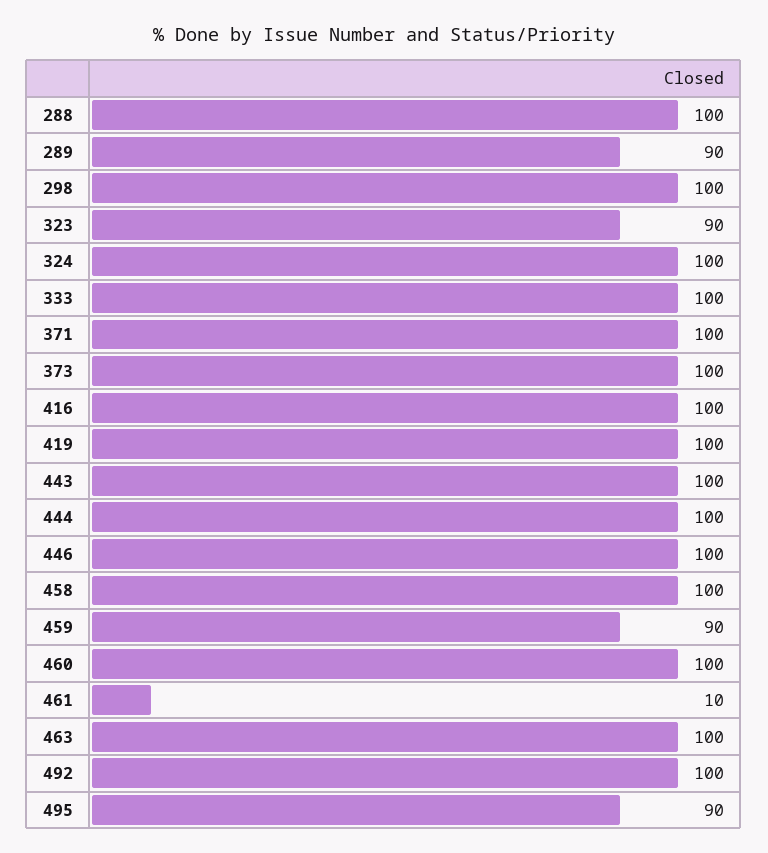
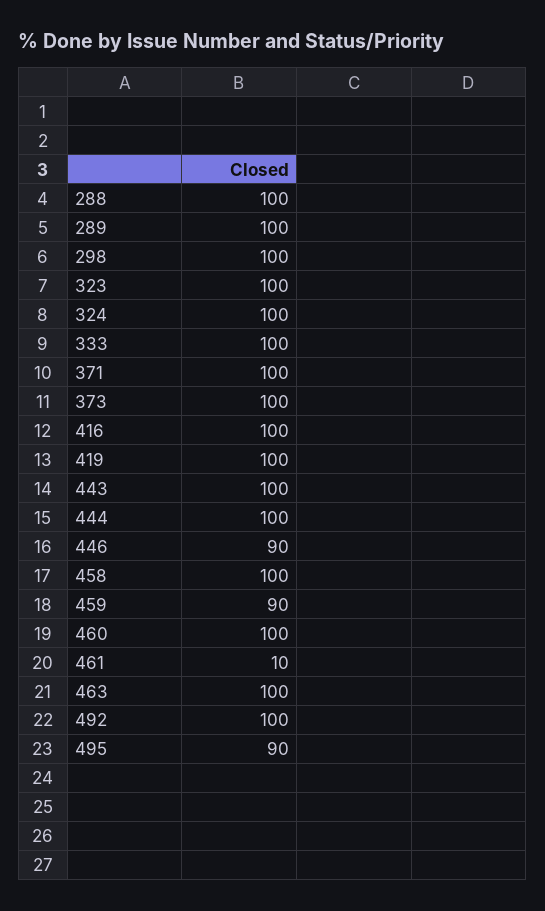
289: 90 -> 100
323: 90 -> 100
446: 100 -> 90

